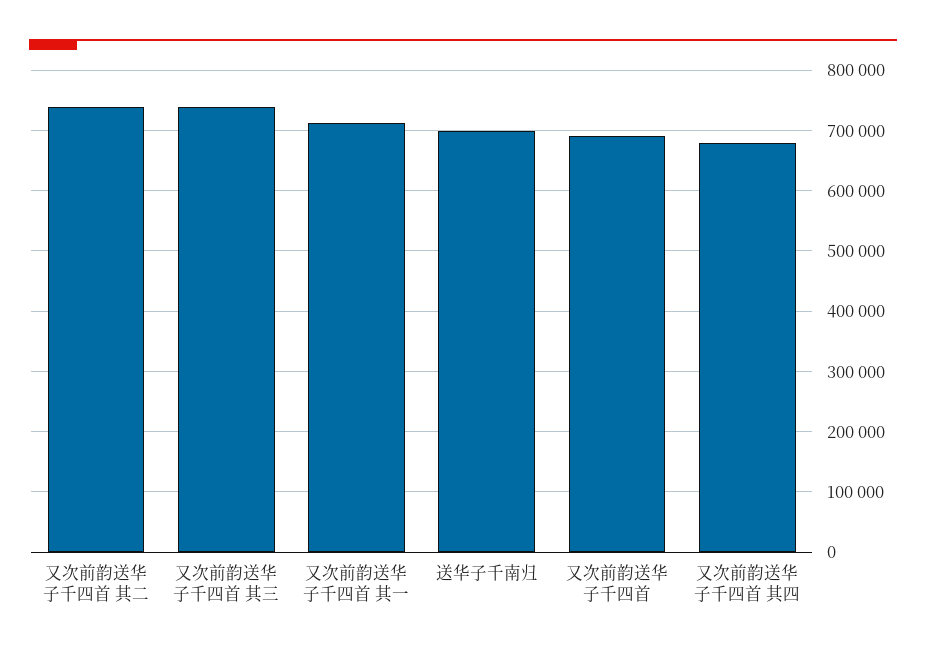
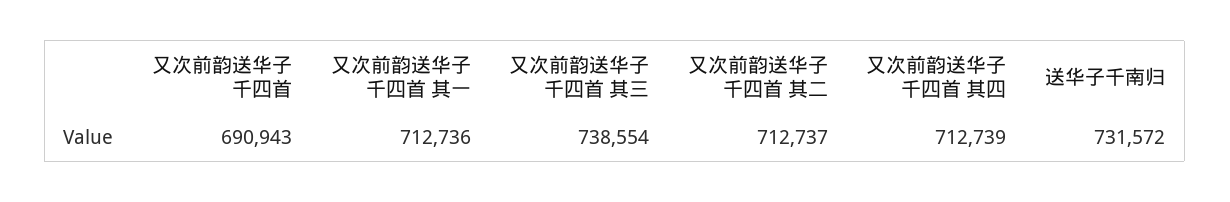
又次前韵送华子千四首 其二: 740000 -> 712737
送华子千南归: 700000 -> 731572
又次前韵送华子千四首 其四: 680000 -> 712739

